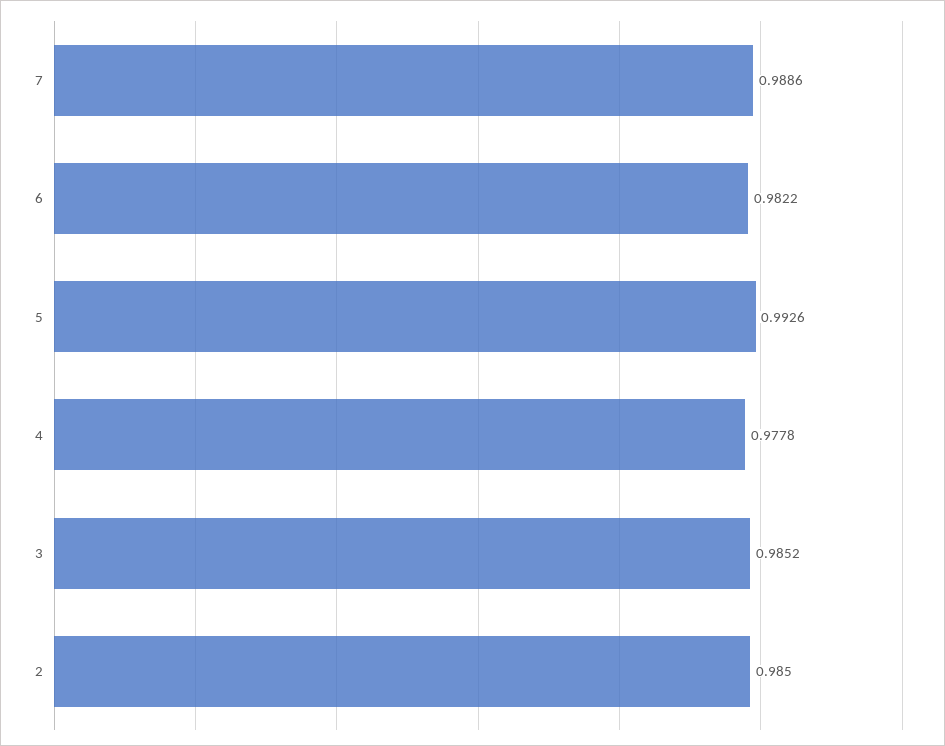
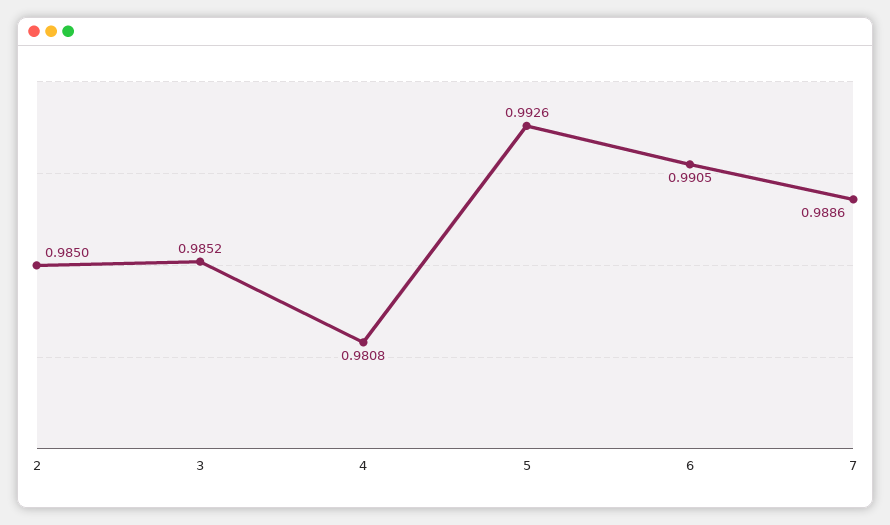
6: 0.9822 -> 0.9905
4: 0.9778 -> 0.9808

